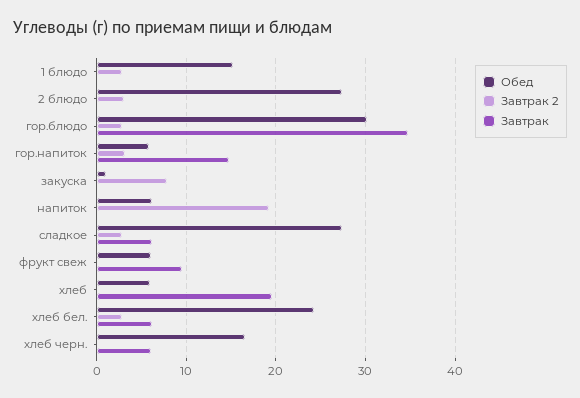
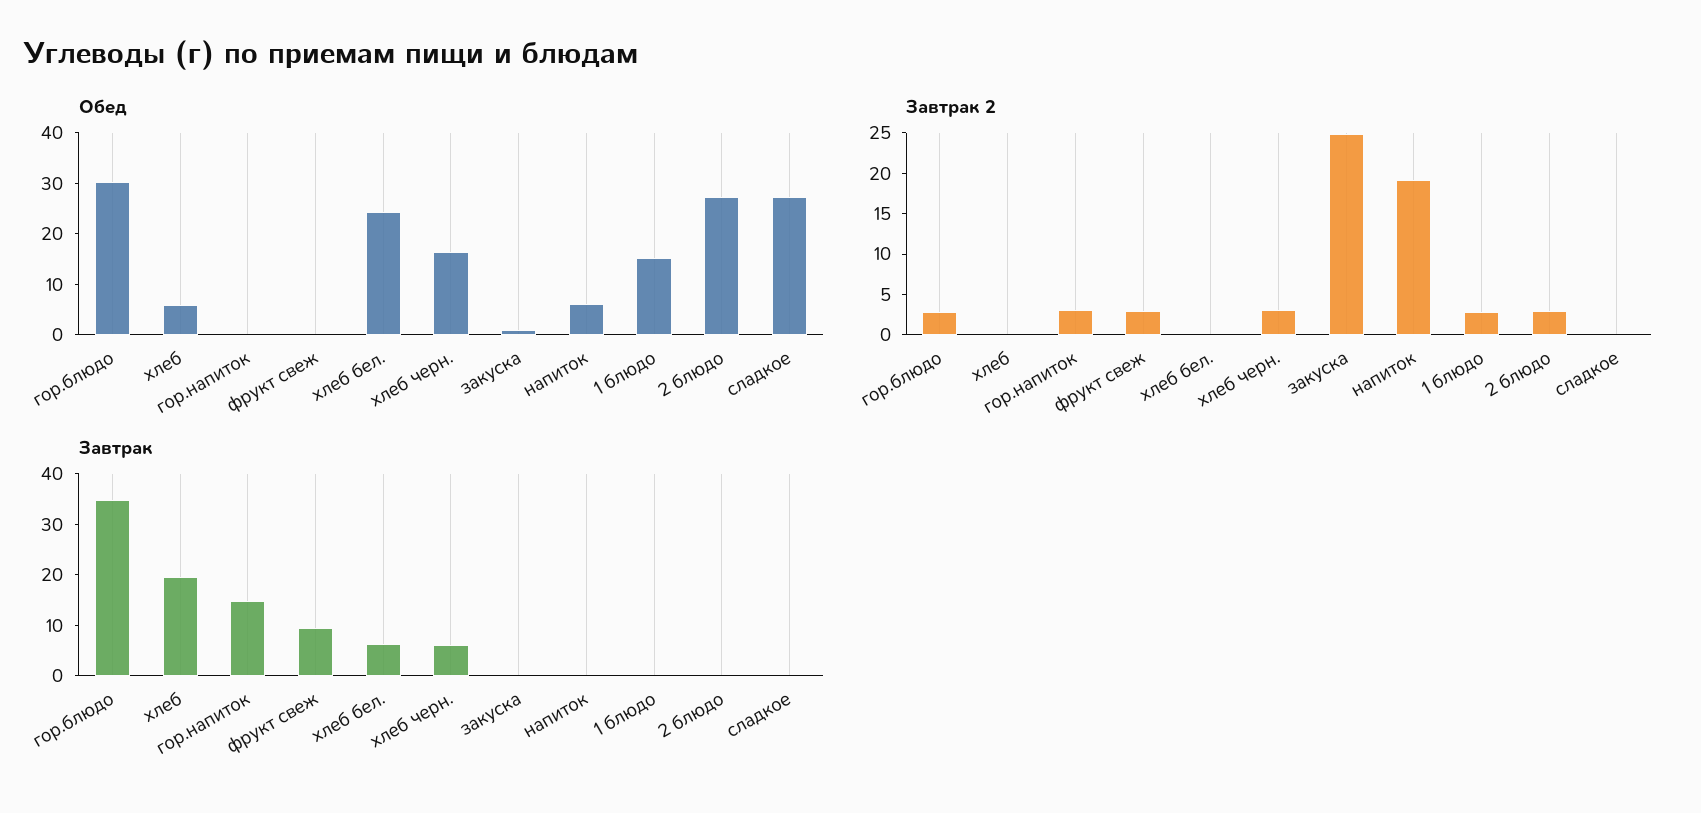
Обед, гор.напиток: 6 -> 0
Завтрак 2, закуска: 8 -> 25
Завтрак 2, сладкое: 3 -> 0
Завтрак, сладкое: 6 -> 0
Обед, фрукт свеж: 6 -> 0
Завтрак 2, фрукт свеж: 0 -> 3
Завтрак 2, хлеб бел.: 3 -> 0
Завтрак 2, хлеб черн.: 0 -> 3

